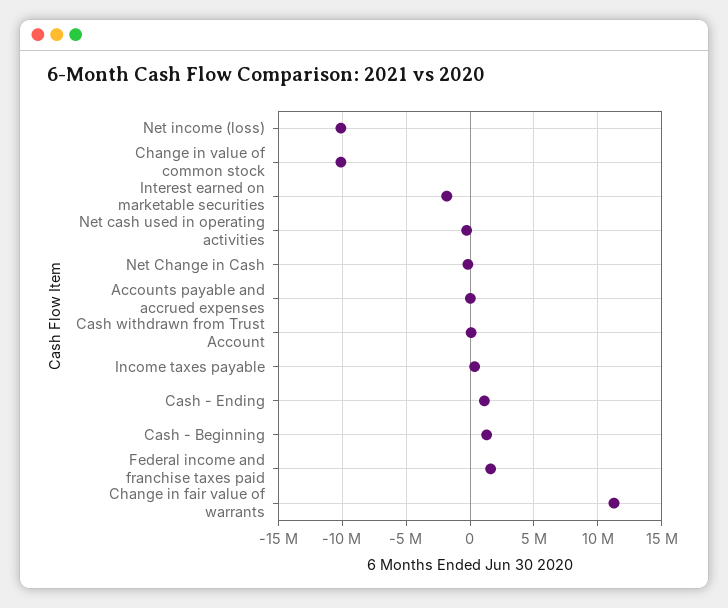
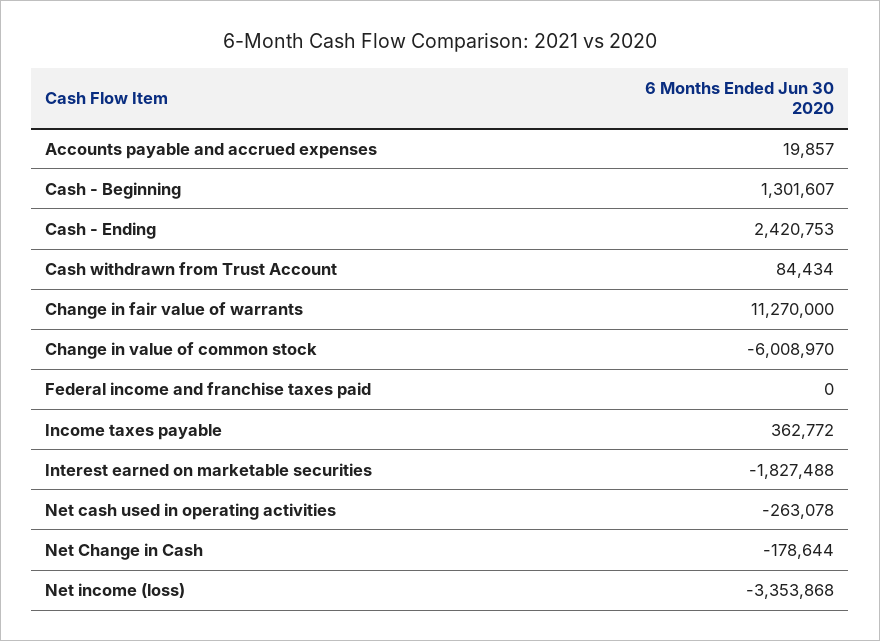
Net income (loss): -10000000 -> -3353868
Change in value of common stock: -10000000 -> -6008970
Cash - Ending: 1000000 -> 2420753
Federal income and franchise taxes paid: 1500000 -> 0

